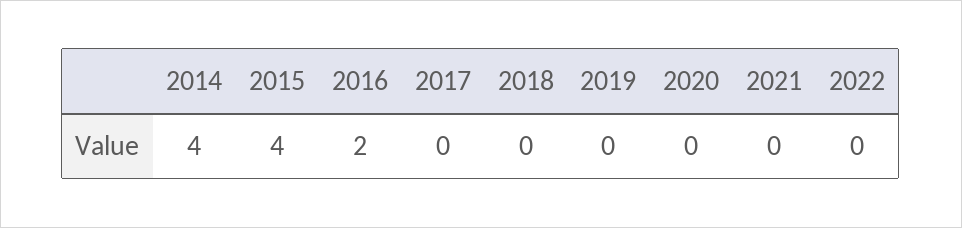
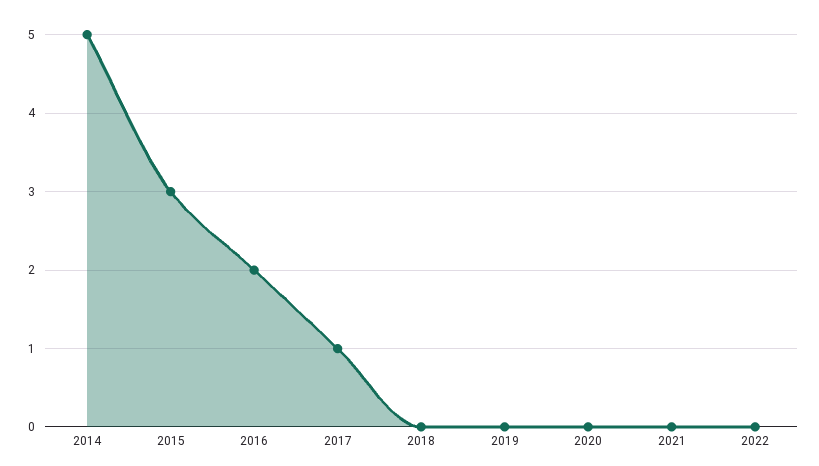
2014: 4 -> 5
2015: 4 -> 3
2017: 0 -> 1

